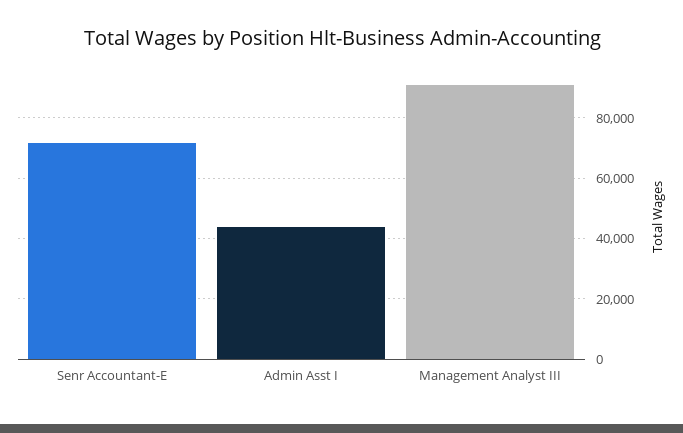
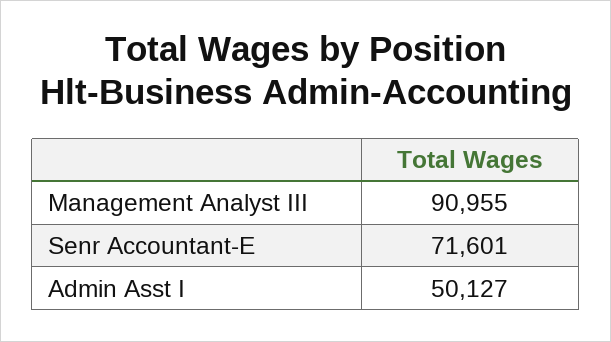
Admin Asst I: 44000 -> 50127

